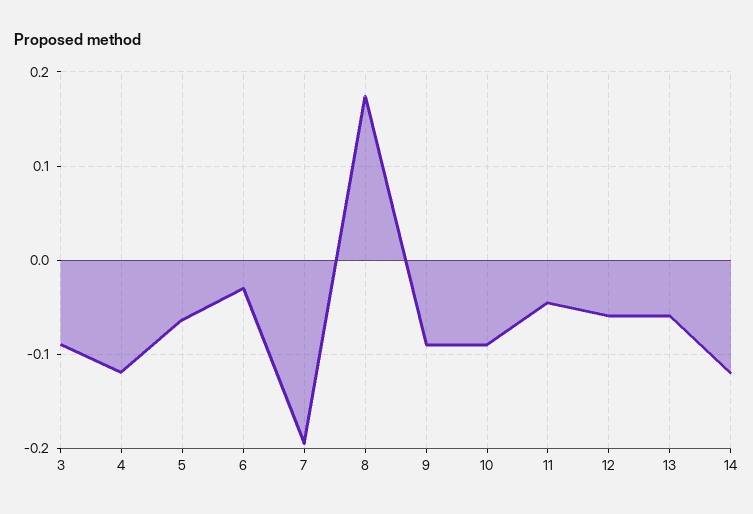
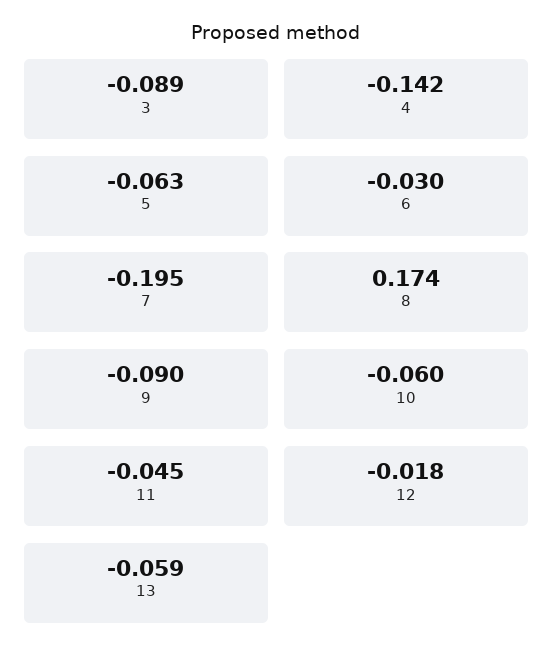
4: -0.12 -> -0.142
10: -0.09 -> -0.06
12: -0.06 -> -0.018
14: -0.12 -> none

